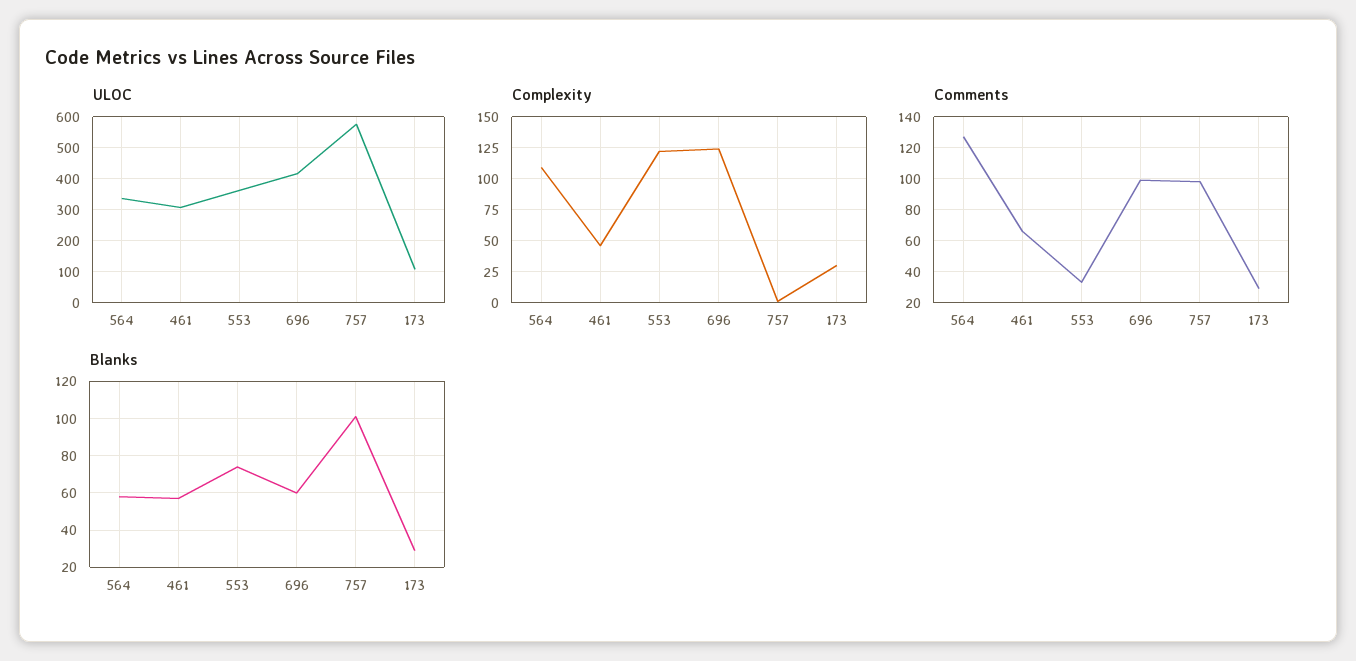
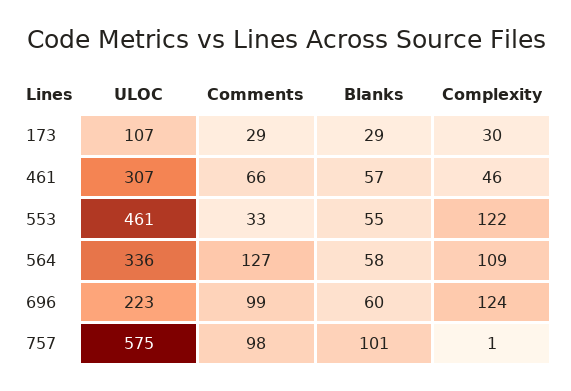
ULOC, 553: 360 -> 461
ULOC, 696: 420 -> 223
Blanks, 553: 75 -> 55

